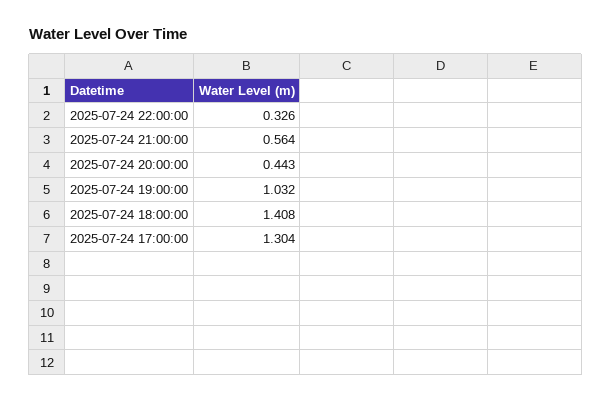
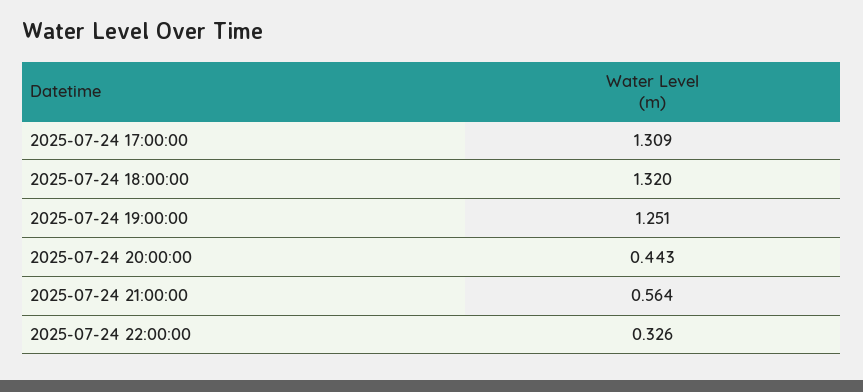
2025-07-24 19:00:00: 1.032 -> 1.251
2025-07-24 18:00:00: 1.408 -> 1.32
2025-07-24 17:00:00: 1.304 -> 1.309

